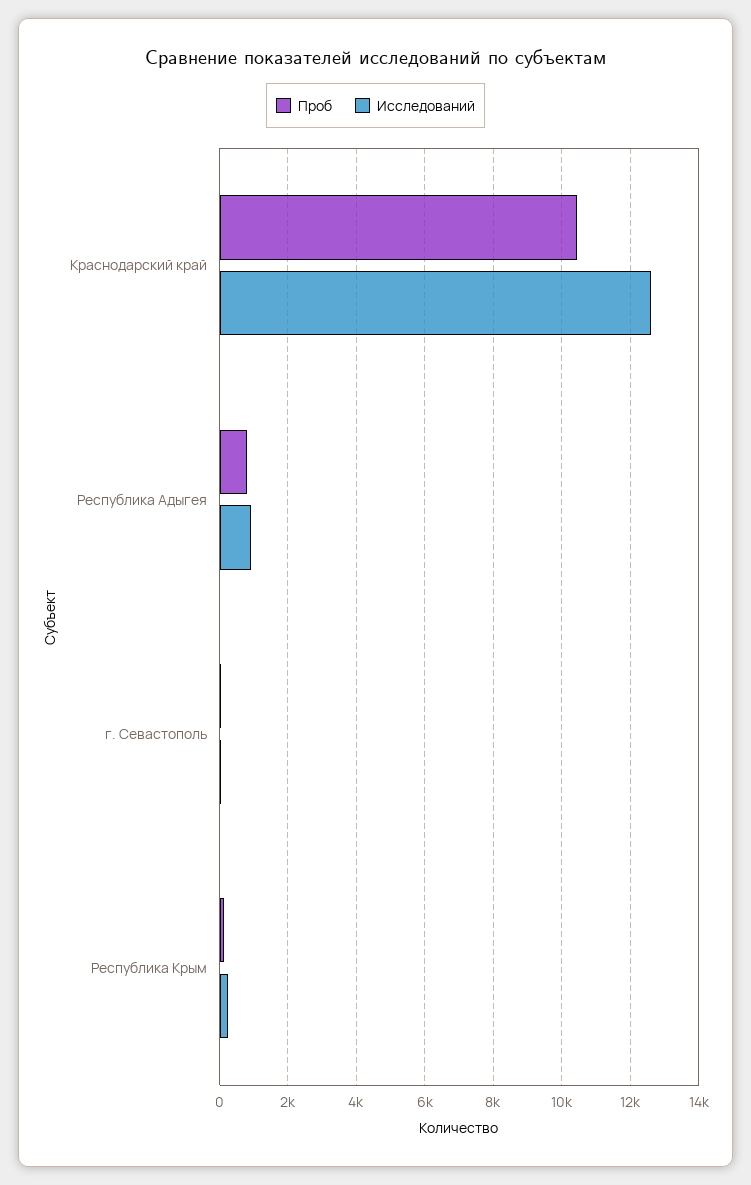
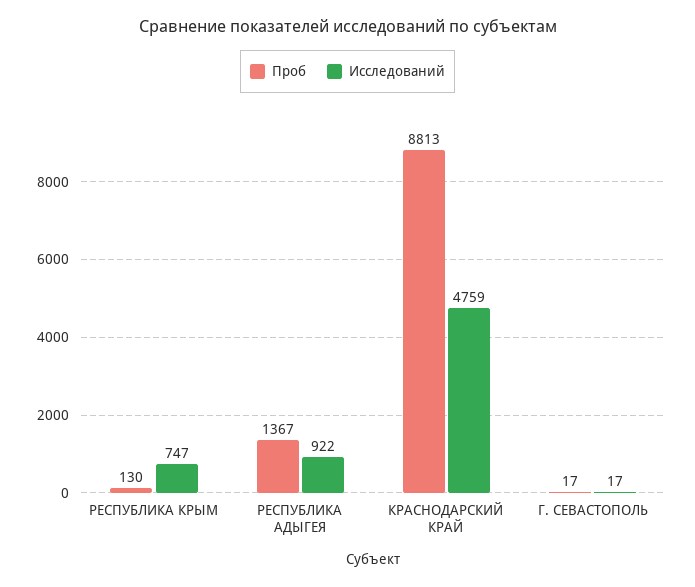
Проб, Краснодарский край: 10400 -> 8813
Исследований, Краснодарский край: 12600 -> 4759
Проб, Республика Адыгея: 800 -> 1367
Исследований, Республика Крым: 200 -> 747

